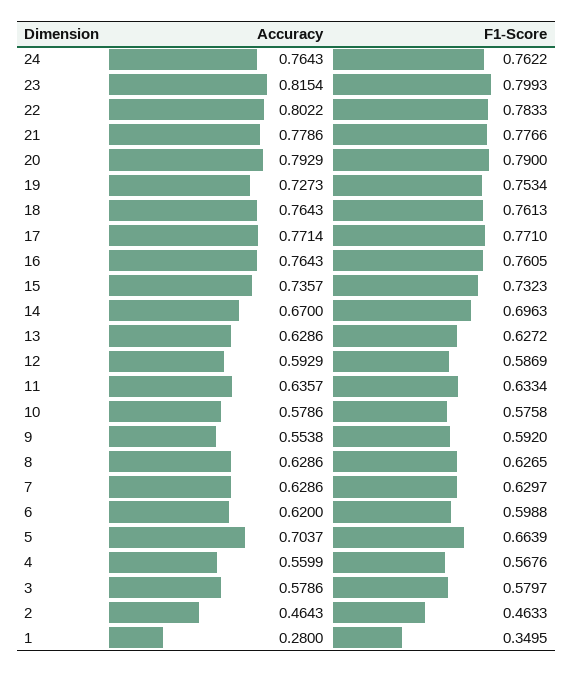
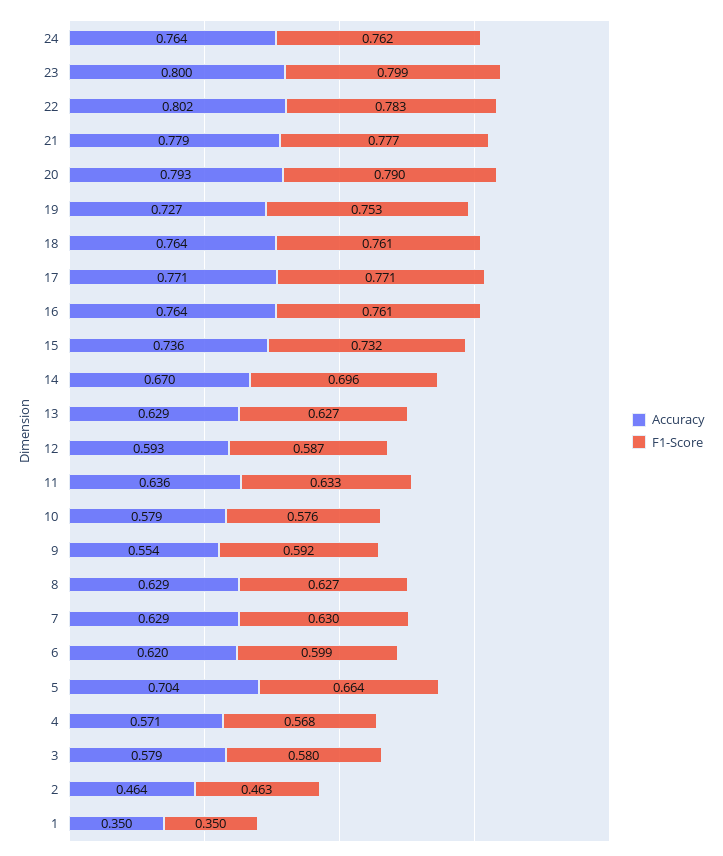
Accuracy, 23: 0.8154 -> 0.8
Accuracy, 4: 0.5599 -> 0.571
Accuracy, 1: 0.28 -> 0.35

